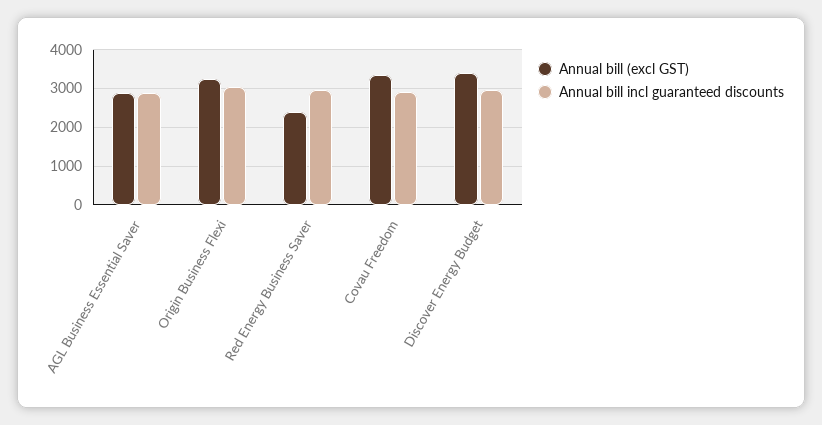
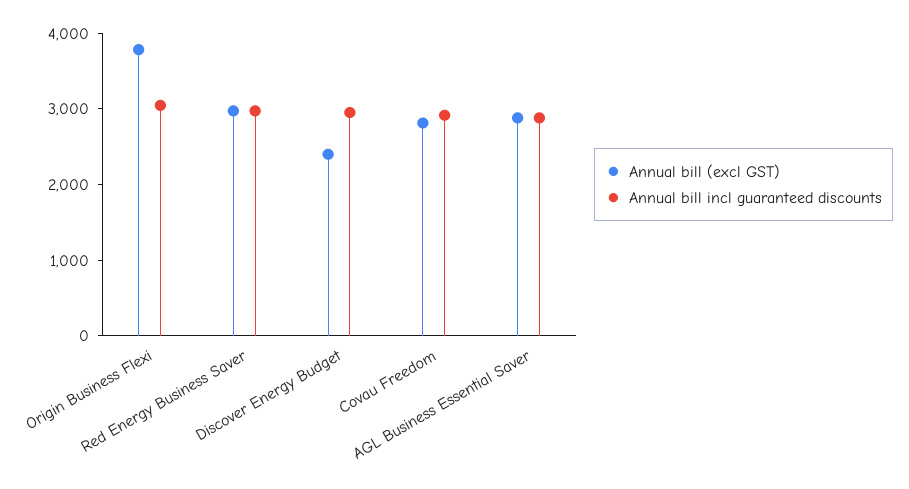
Annual bill (excl GST), Origin Business Flexi: 3200 -> 3800
Annual bill (excl GST), Red Energy Business Saver: 2400 -> 3000
Annual bill (excl GST), Covau Freedom: 3400 -> 2800
Annual bill (excl GST), Discover Energy Budget: 3400 -> 2400

